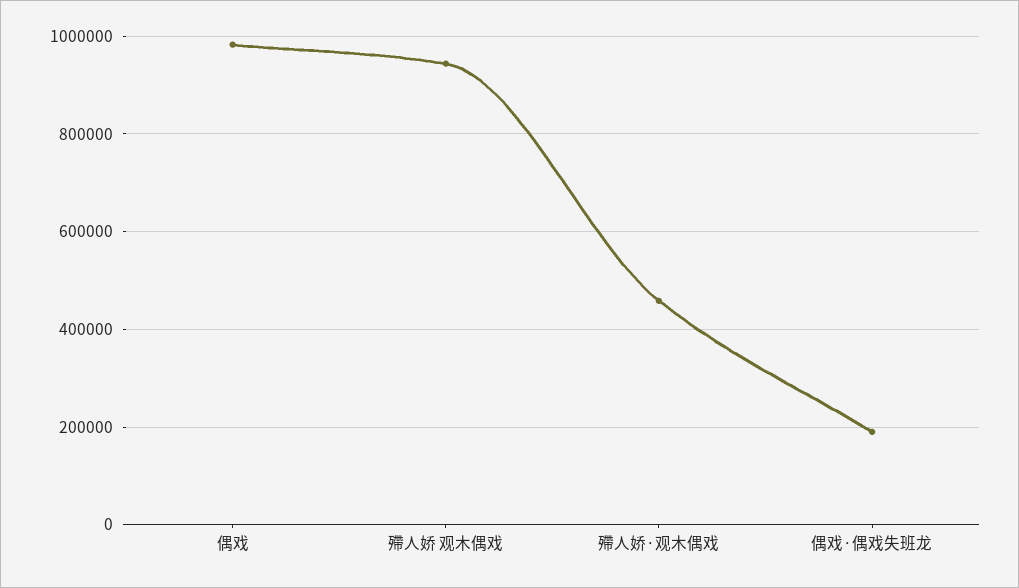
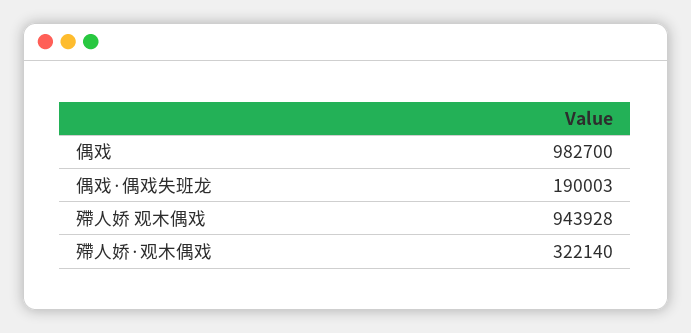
殢人娇·观木偶戏: 460000 -> 322140

